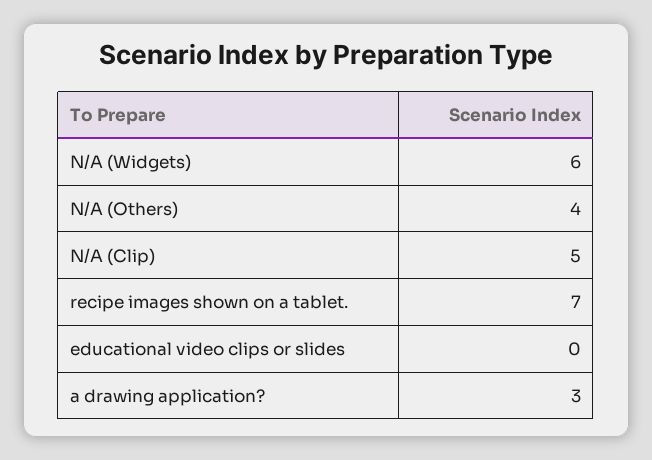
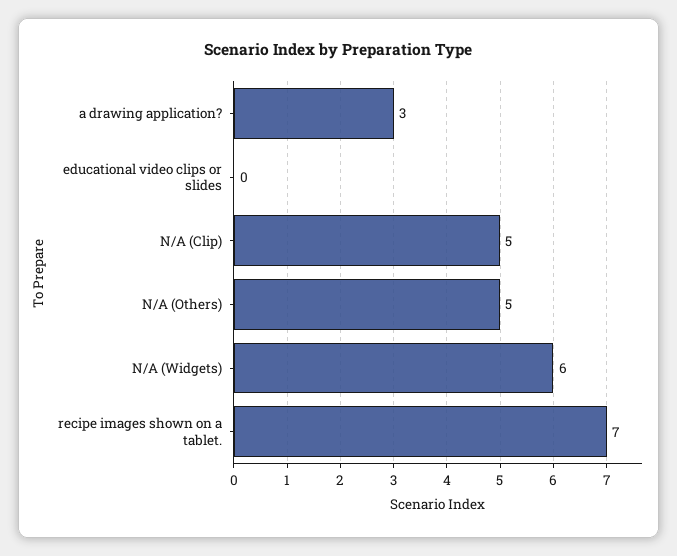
N/A (Others): 4 -> 5

